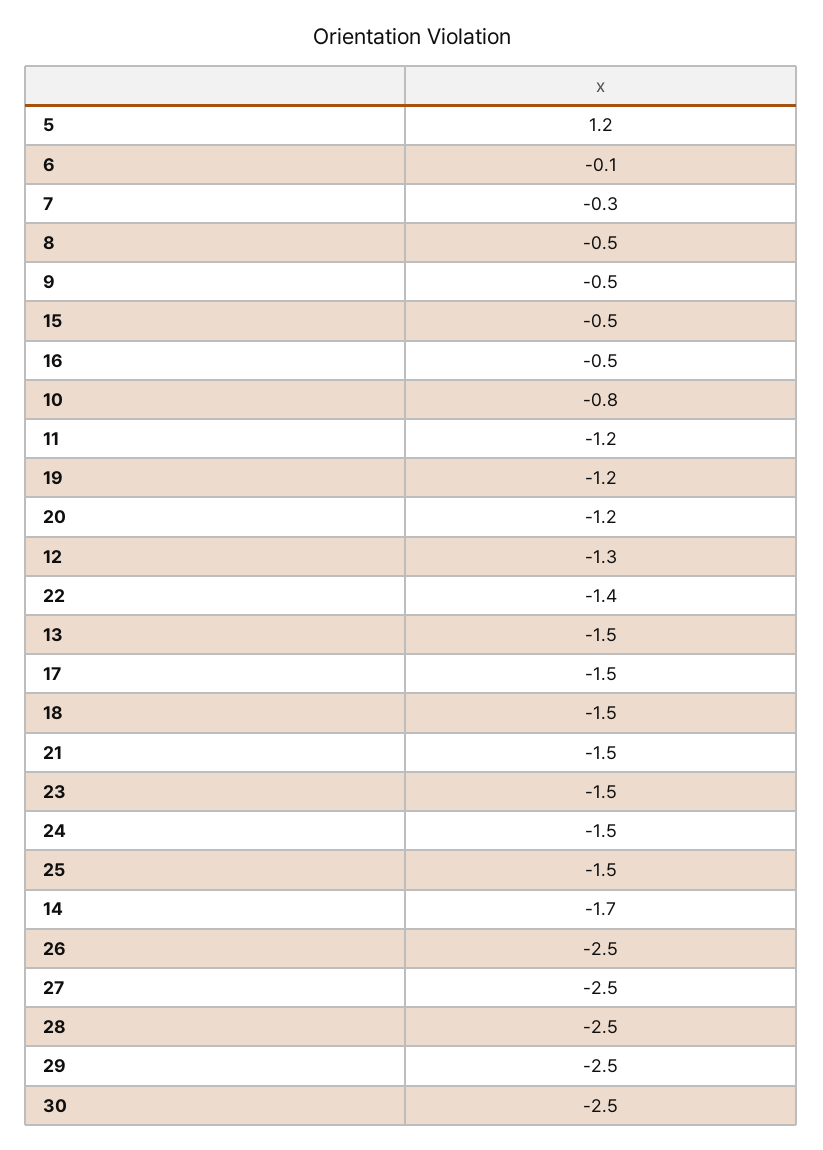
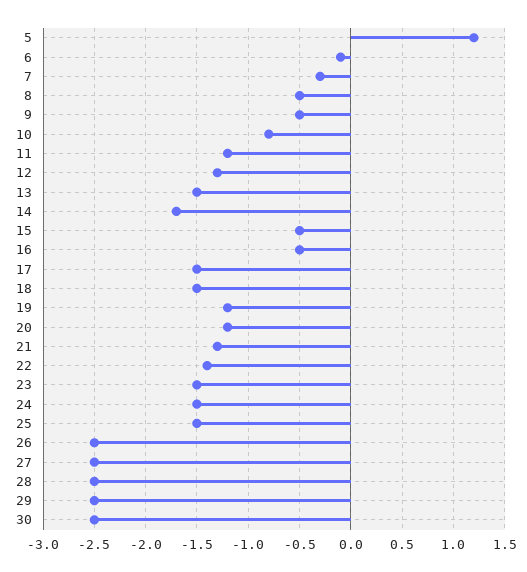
21: -1.5 -> -1.3

